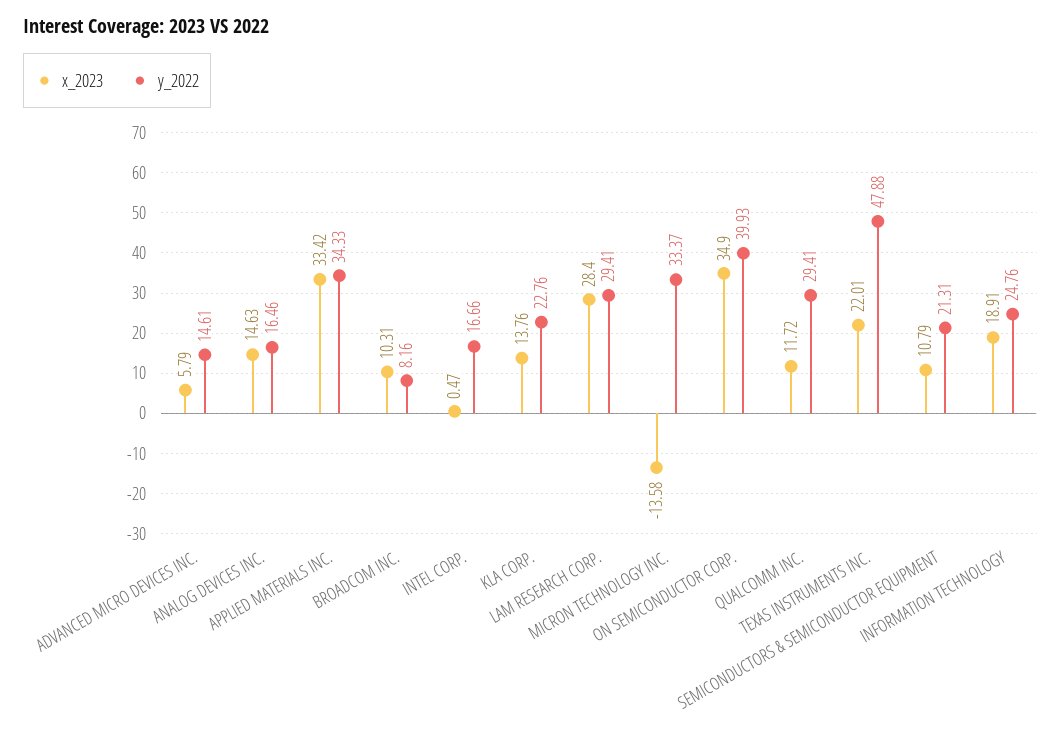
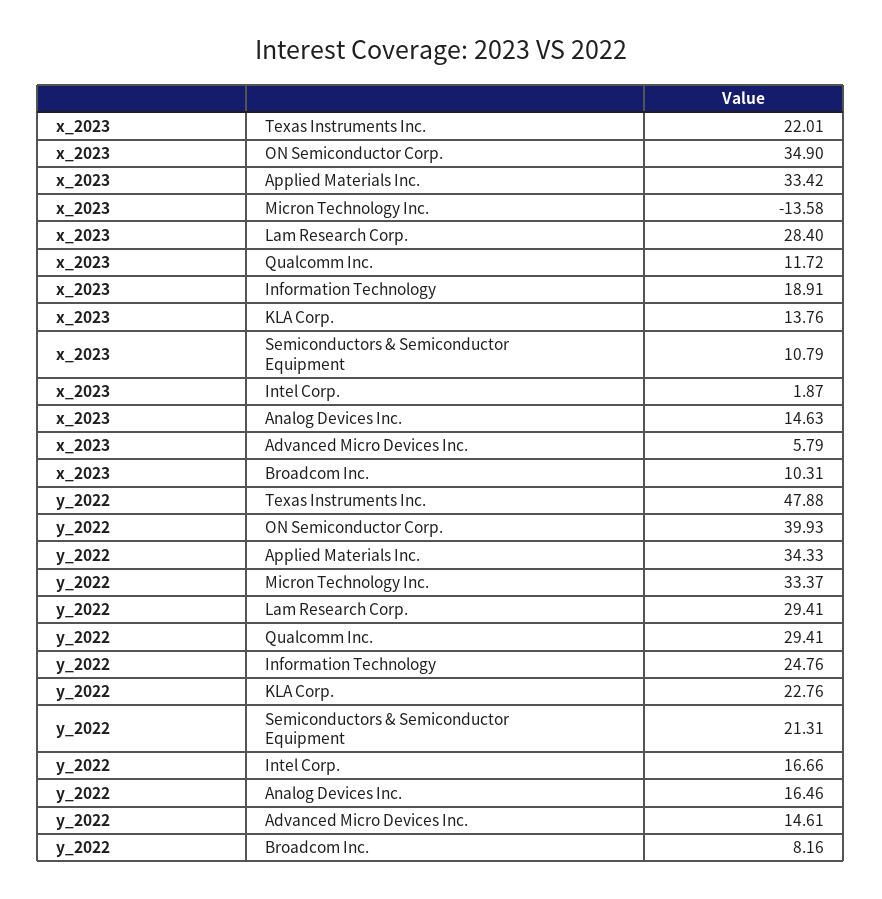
x_2023, INTEL CORP.: 0.47 -> 1.87

